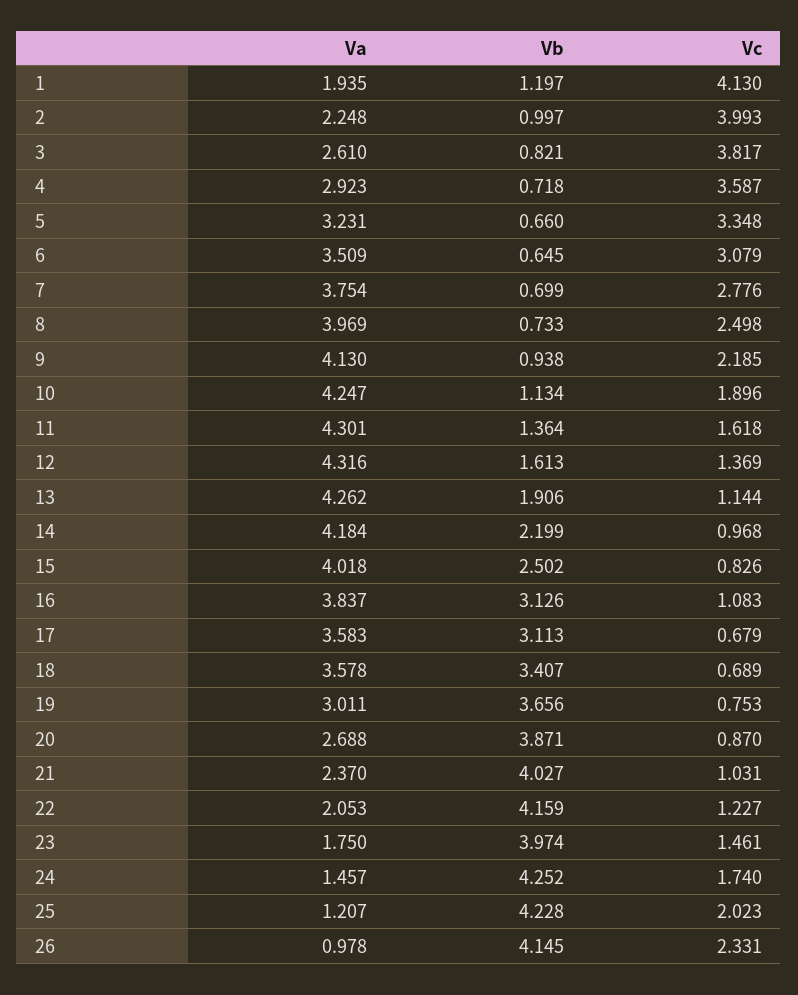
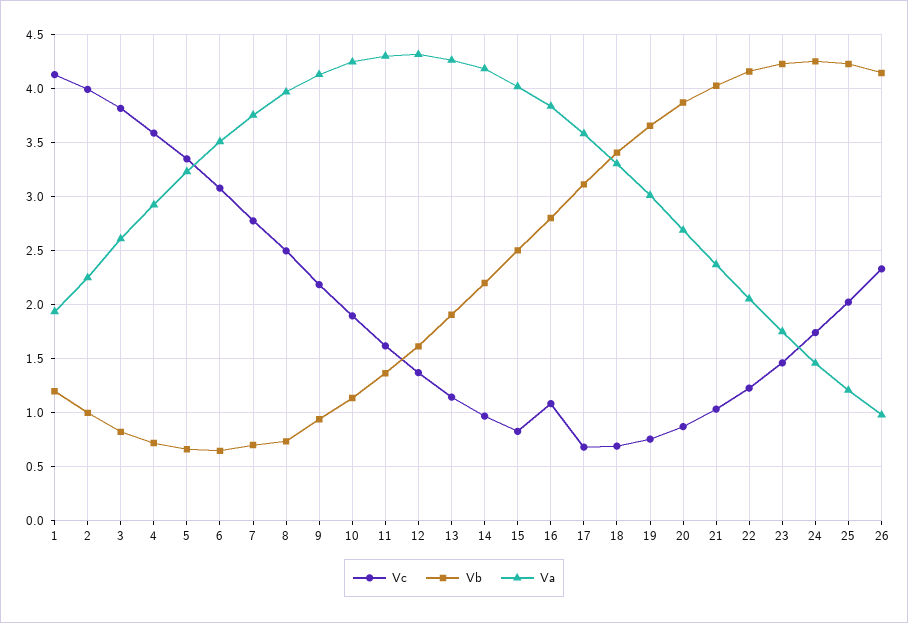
Vb, 16: 3.126 -> 2.8
Va, 18: 3.578 -> 3.3
Vb, 23: 3.974 -> 4.2

